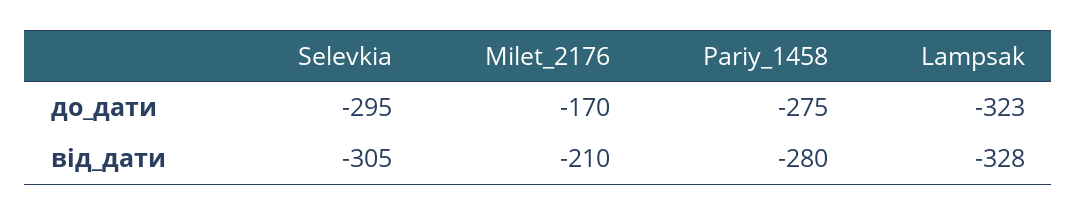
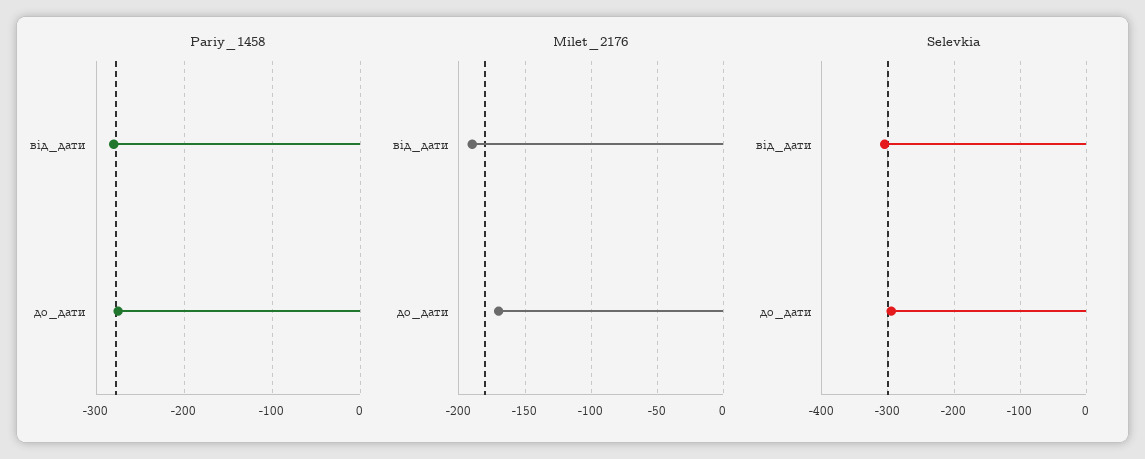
Lampsak, до_дати: -323 -> none
Milet_2176, від_дати: -210 -> -190
Lampsak, від_дати: -328 -> none

